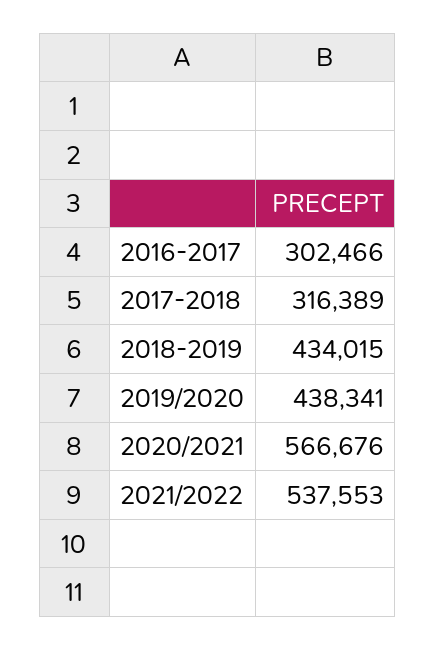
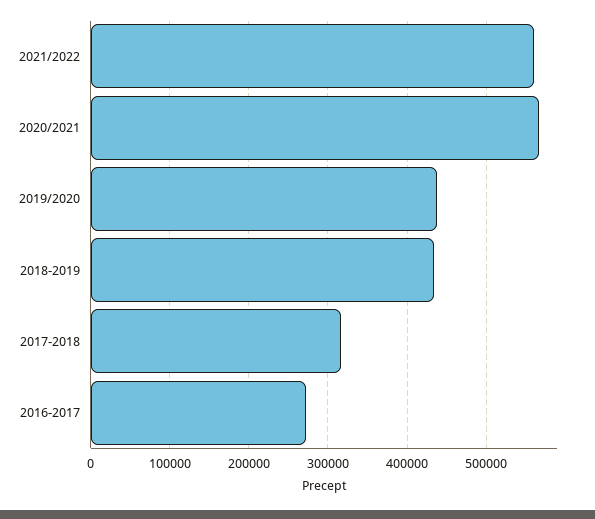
2016-2017: 302466 -> 270000
2021/2022: 537553 -> 560000

